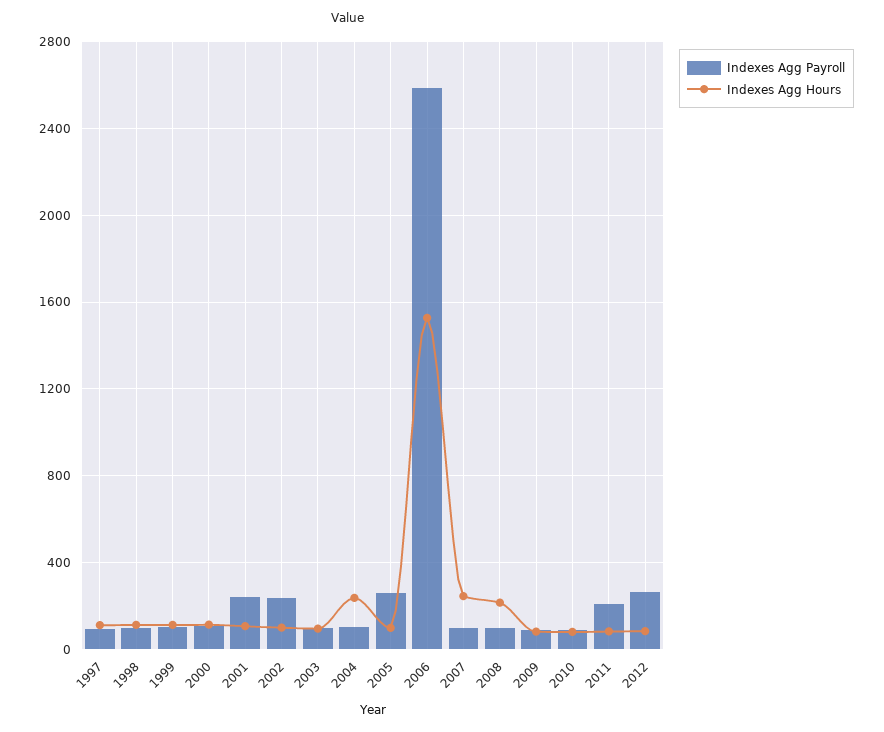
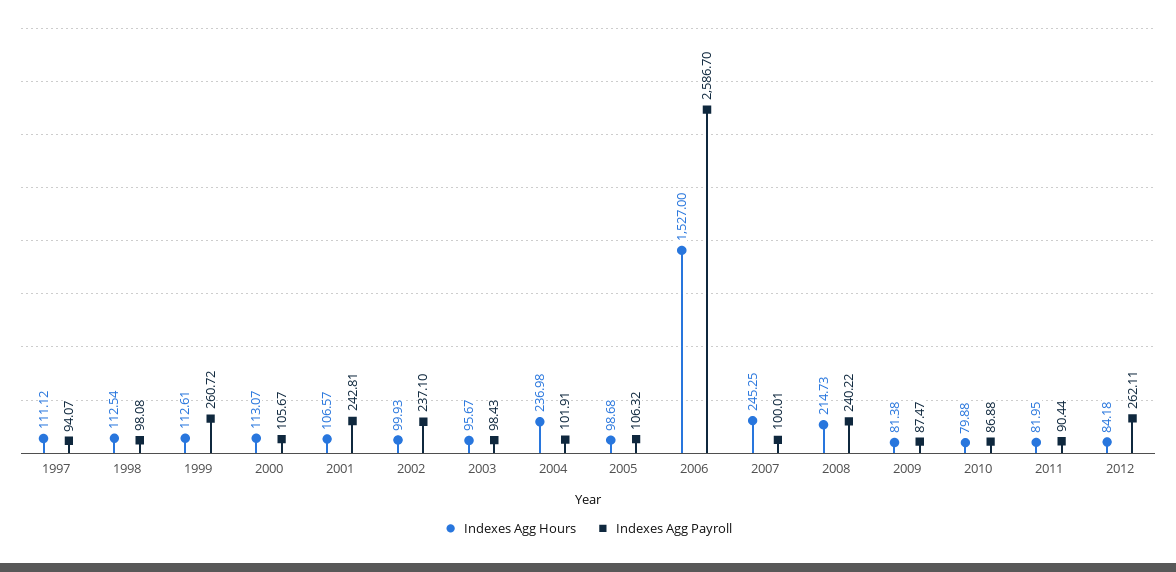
Indexes Agg Payroll, 1999: 100 -> 260.72
Indexes Agg Payroll, 2005: 250 -> 106.32
Indexes Agg Payroll, 2008: 100 -> 240.22
Indexes Agg Payroll, 2011: 200 -> 90.44

